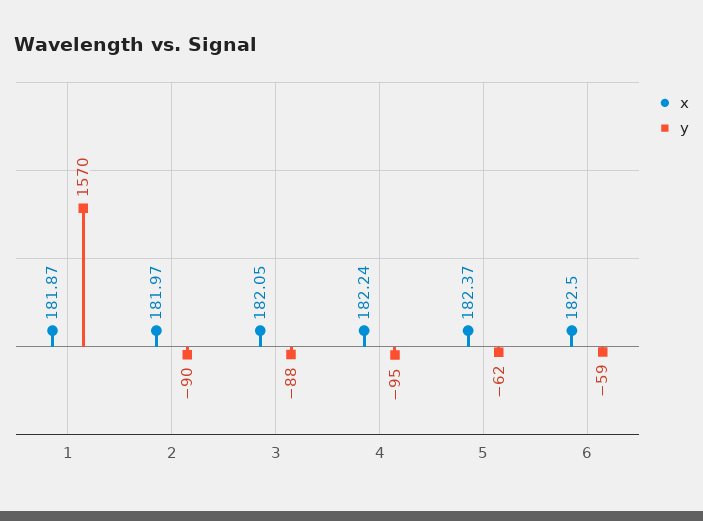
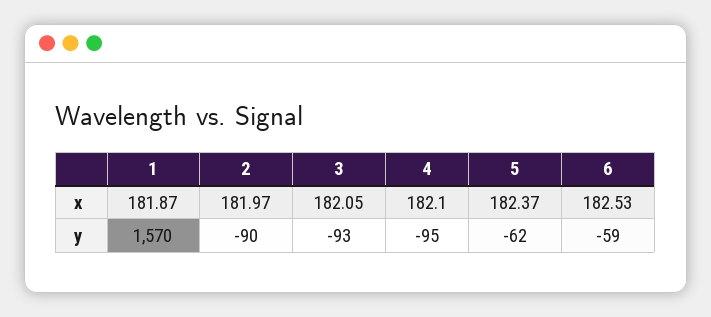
y, 3: -88 -> -93
x, 4: 182.24 -> 182.1
x, 6: 182.5 -> 182.53

